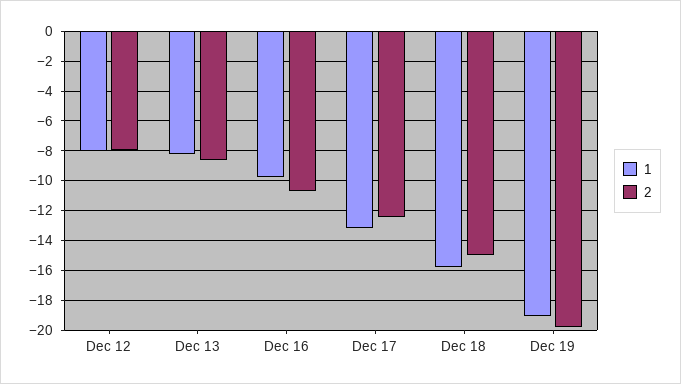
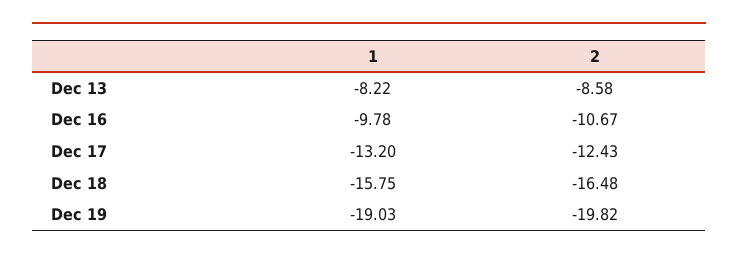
1, Dec 12: -8 -> none
2, Dec 12: -8 -> none
2, Dec 18: -15 -> -16.48

